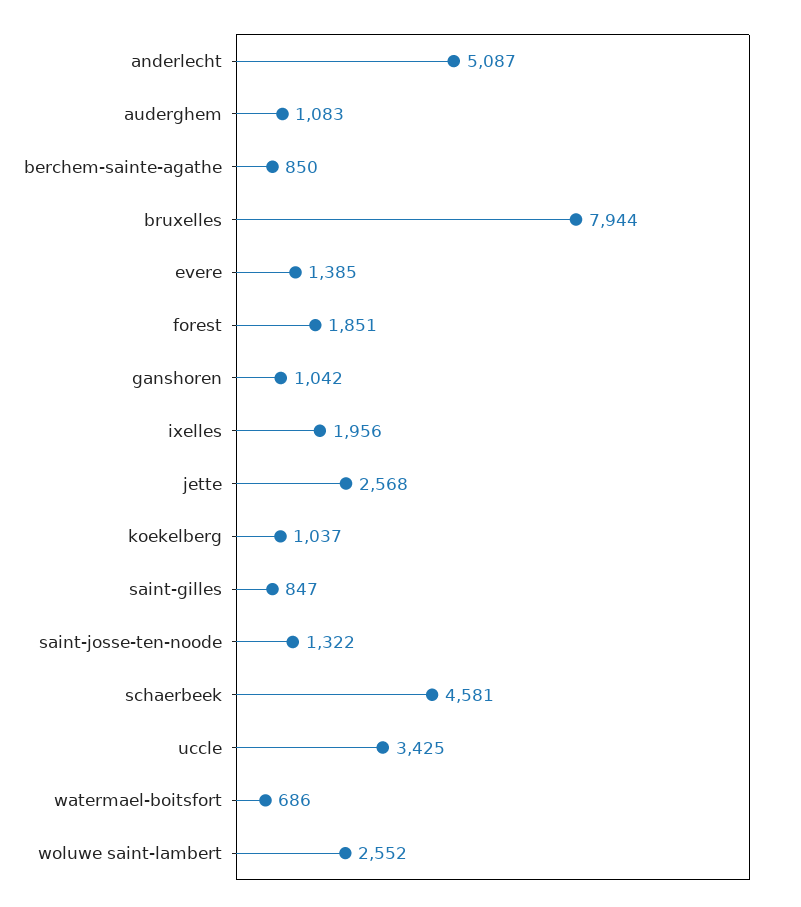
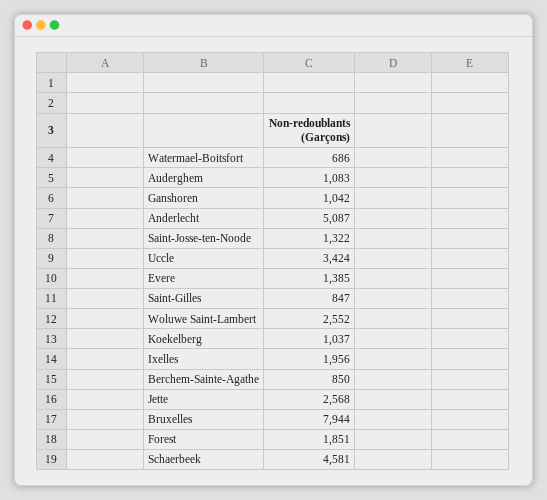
uccle: 3425 -> 3424

